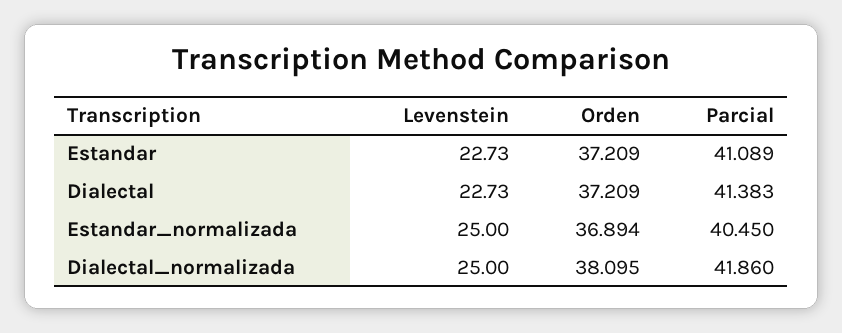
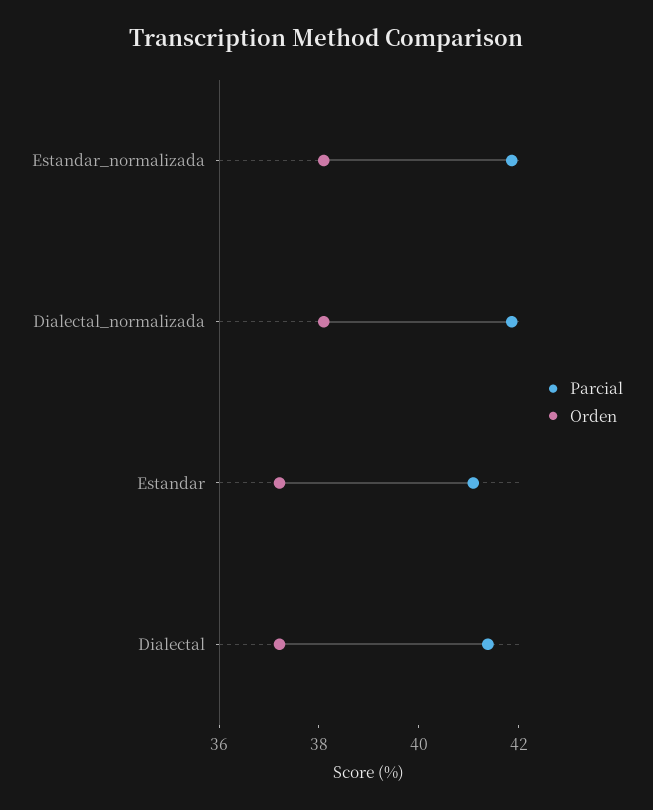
Levenstein, Estandar: 22.73 -> none
Levenstein, Dialectal: 22.73 -> none
Levenstein, Estandar_normalizada: 25 -> none
Orden, Estandar_normalizada: 36.894 -> 38
Parcial, Estandar_normalizada: 40.45 -> 42
Levenstein, Dialectal_normalizada: 25 -> none

